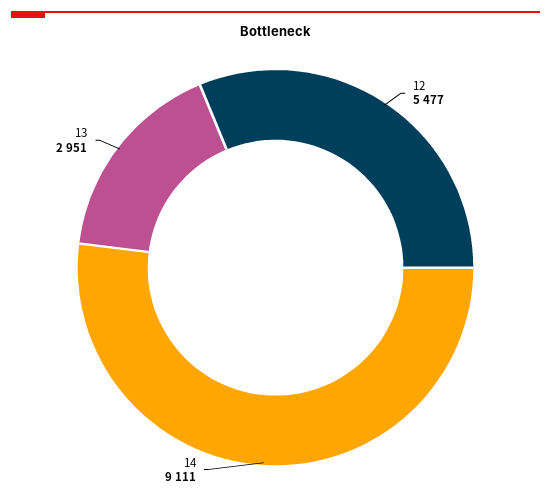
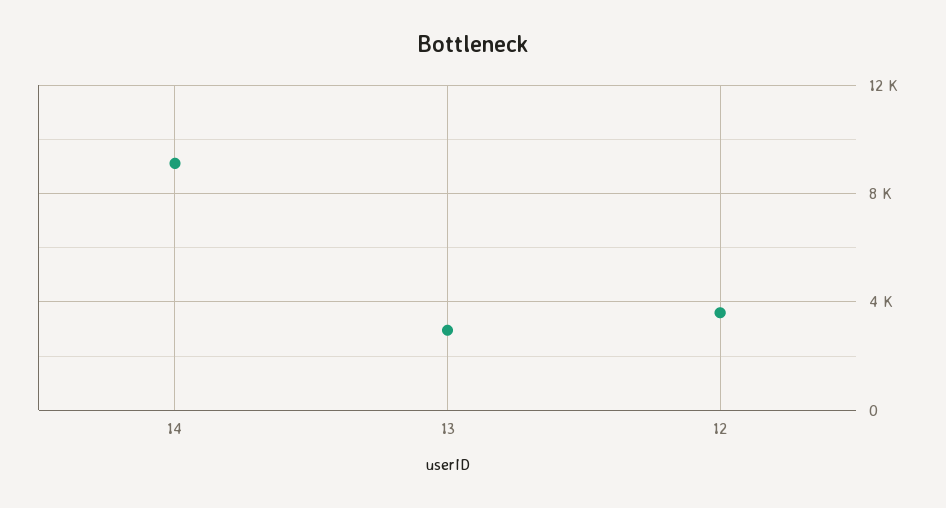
12: 5477 -> 3500

